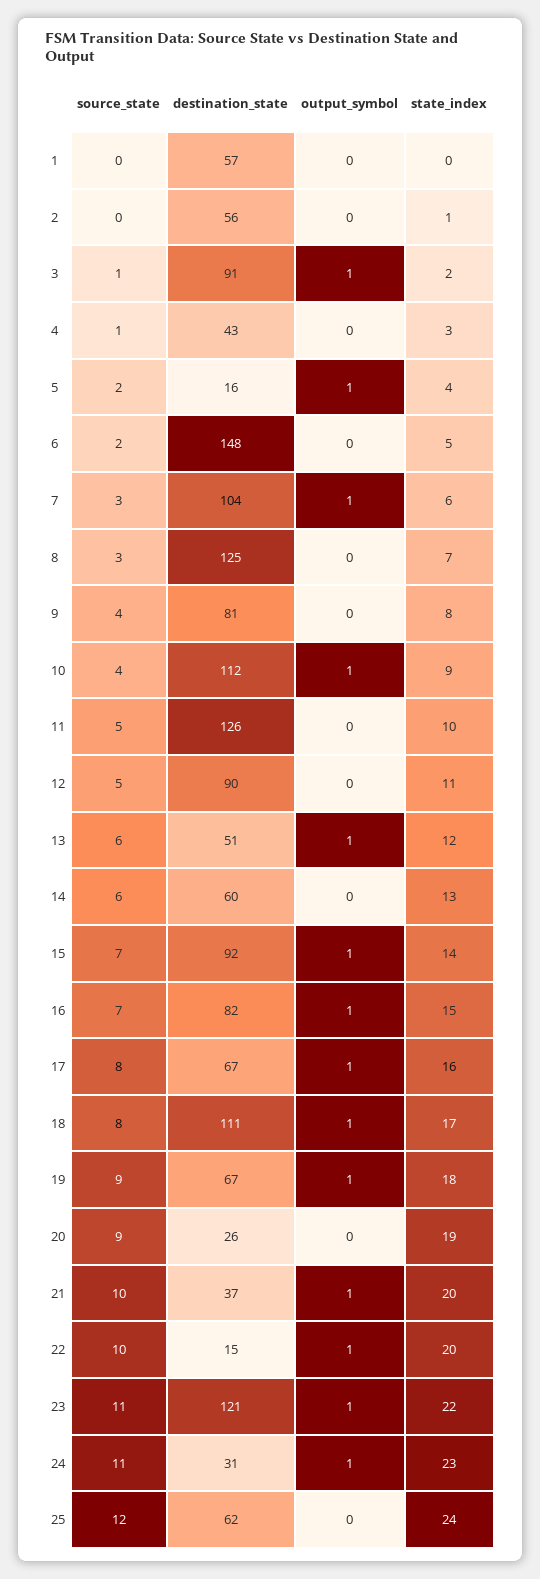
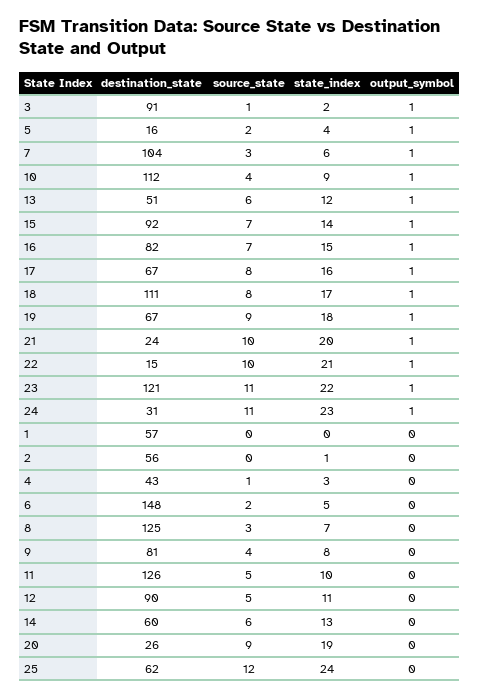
destination_state, 21: 37 -> 24
state_index, 22: 20 -> 21

